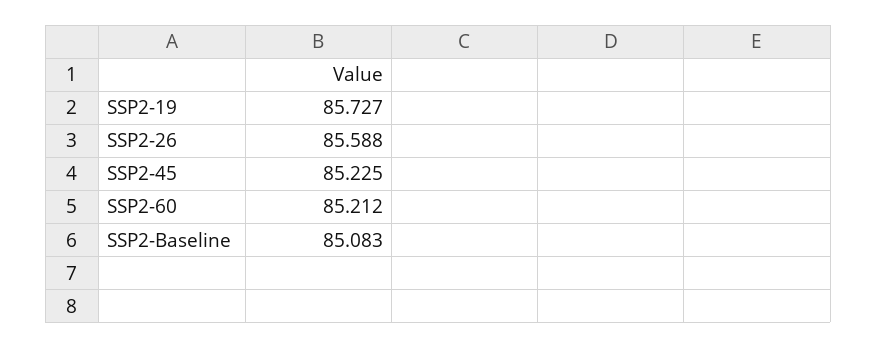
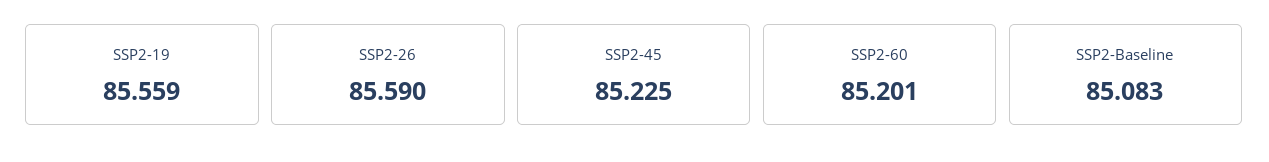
SSP2-19: 85.727 -> 85.559
SSP2-26: 85.588 -> 85.59
SSP2-60: 85.212 -> 85.201

